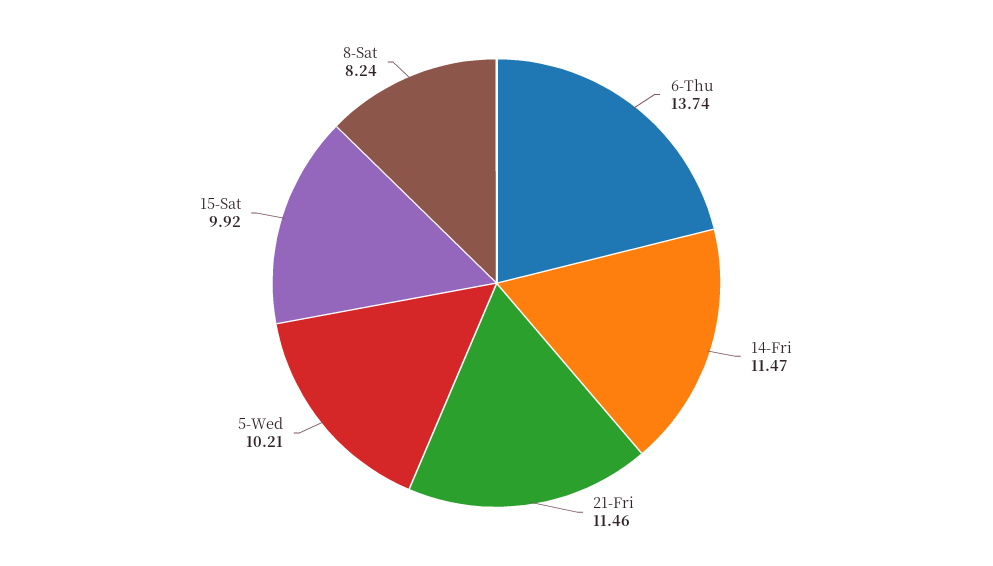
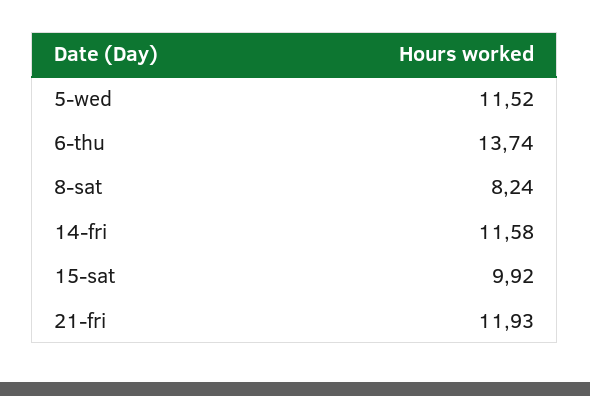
14-Fri: 11.47 -> 11.58
21-Fri: 11.46 -> 11.93
5-Wed: 10.21 -> 11.52

